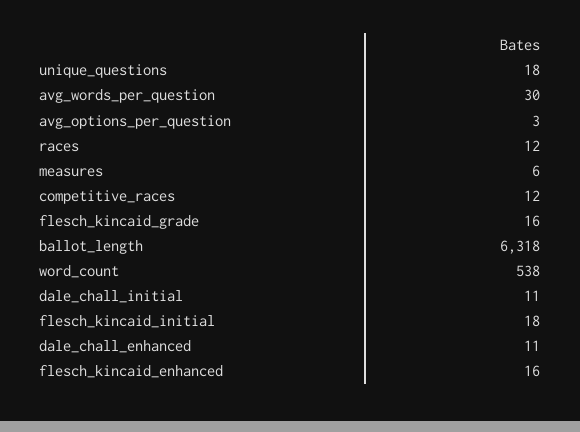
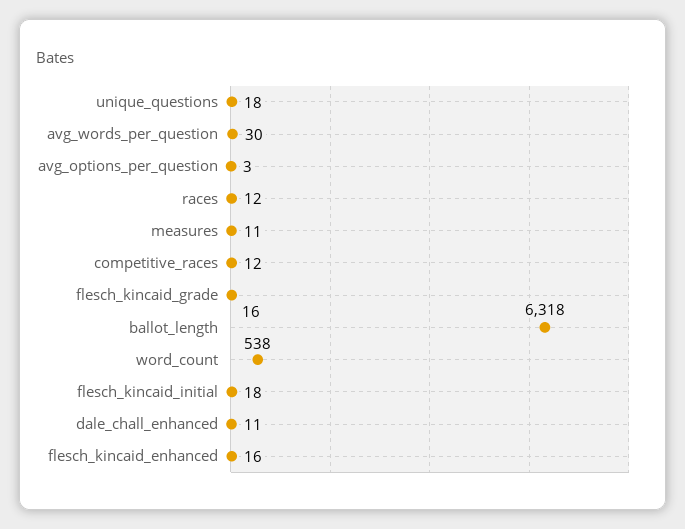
measures: 6 -> 11
dale_chall_initial: 11 -> none

